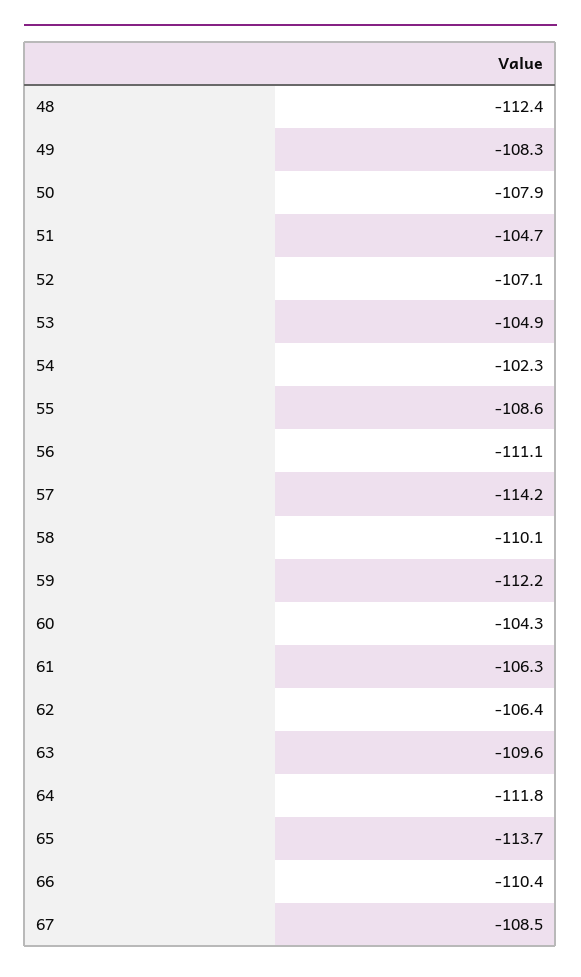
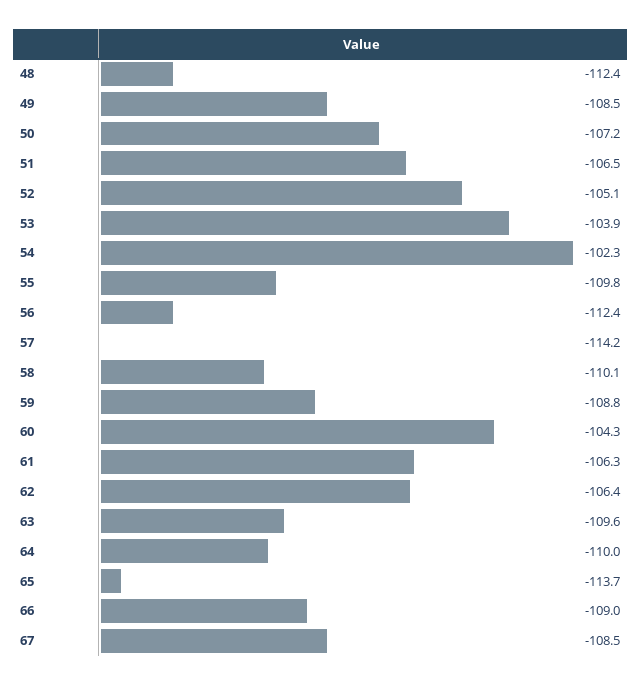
49: -108.3 -> -108.5
50: -107.9 -> -107.2
51: -104.7 -> -106.5
52: -107.1 -> -105.1
53: -104.9 -> -103.9
55: -108.6 -> -109.8
56: -111.1 -> -112.4
59: -112.2 -> -108.8
64: -111.8 -> -110
66: -110.4 -> -109

